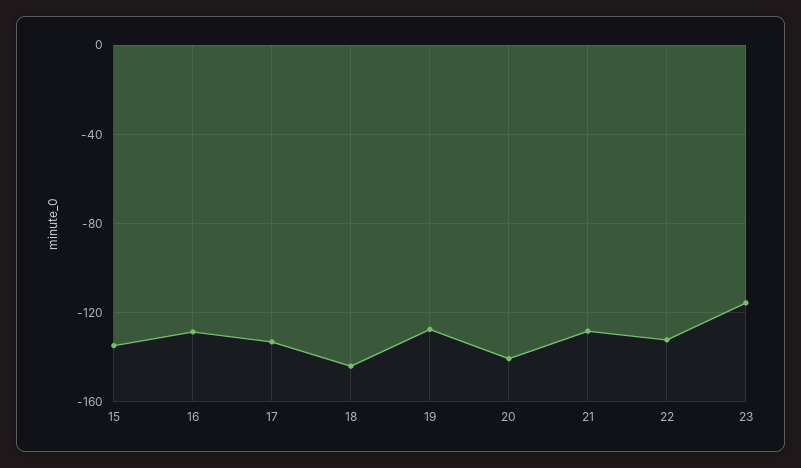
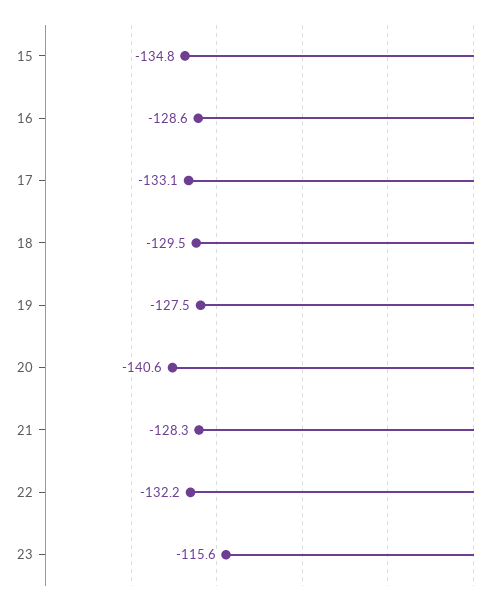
18: -145 -> -129.5

